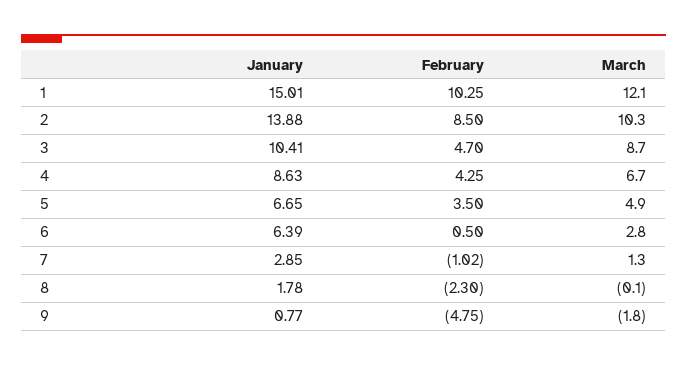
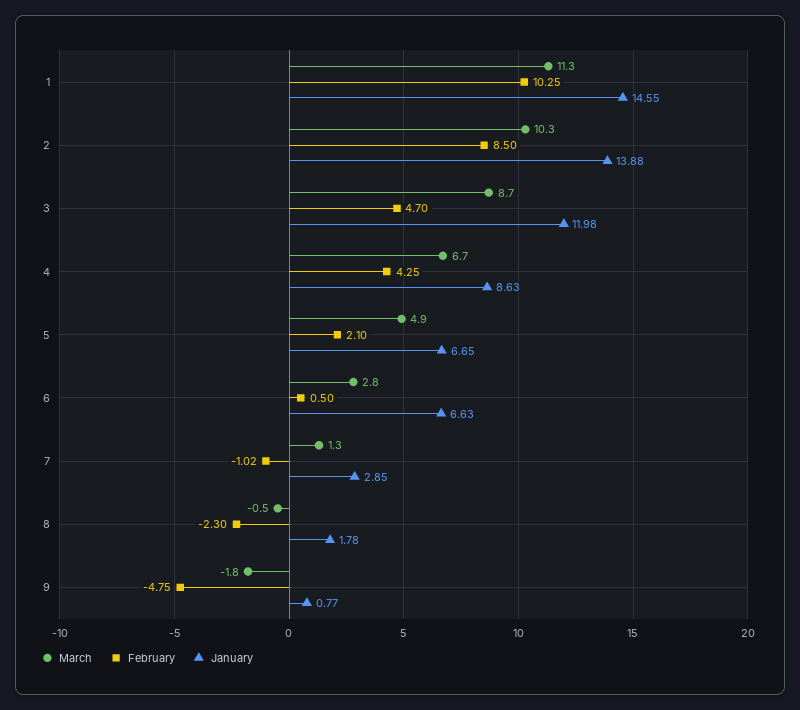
January, 1: 15.01 -> 14.55
March, 1: 12.1 -> 11.3
January, 3: 10.41 -> 11.98
February, 5: 3.5 -> 2.1
January, 6: 6.39 -> 6.63
March, 8: -0.1 -> -0.5

